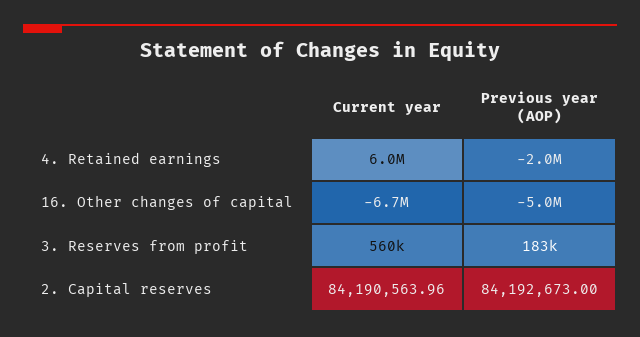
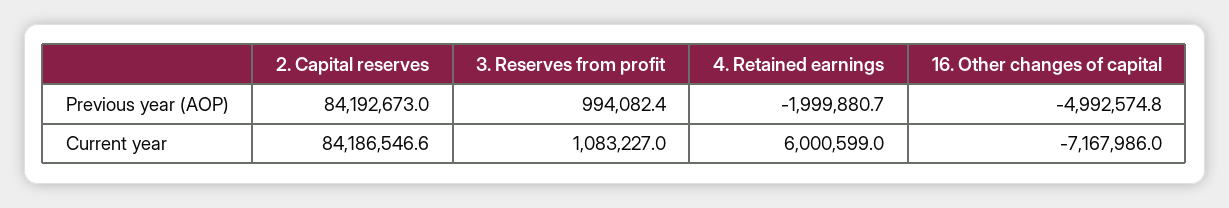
Current year, 16. Other changes of capital: -6700000 -> -7167986
Current year, 3. Reserves from profit: 560000 -> 1083227
Previous year (AOP), 3. Reserves from profit: 183000 -> 994082.4
Current year, 2. Capital reserves: 84190563.96 -> 84186546.6

